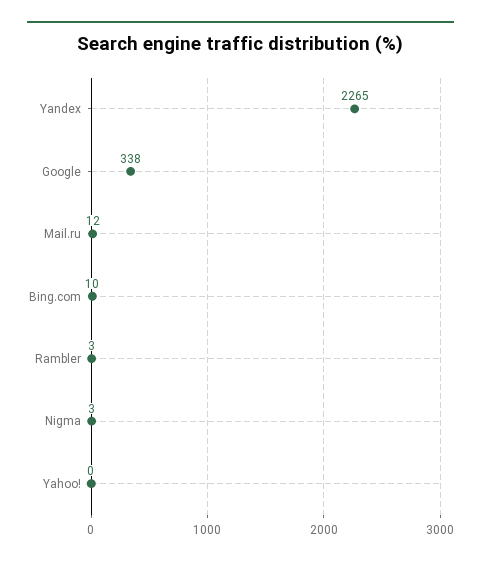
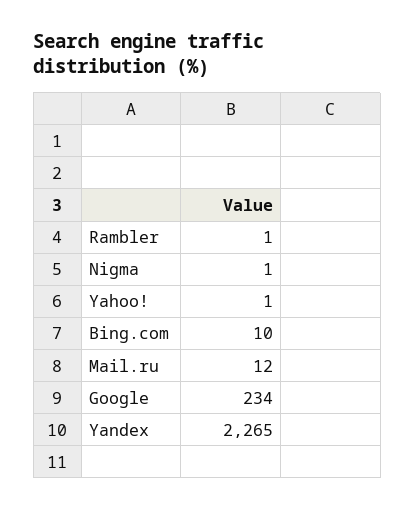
Google: 338 -> 234
Rambler: 3 -> 1
Nigma: 3 -> 1
Yahoo!: 0 -> 1

